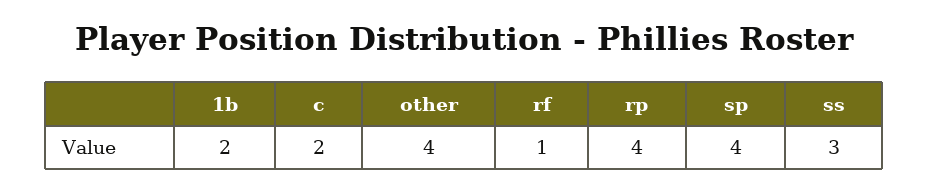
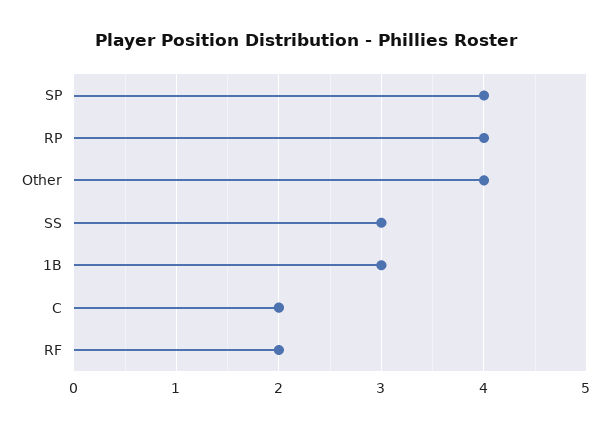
1b: 2 -> 3
rf: 1 -> 2

